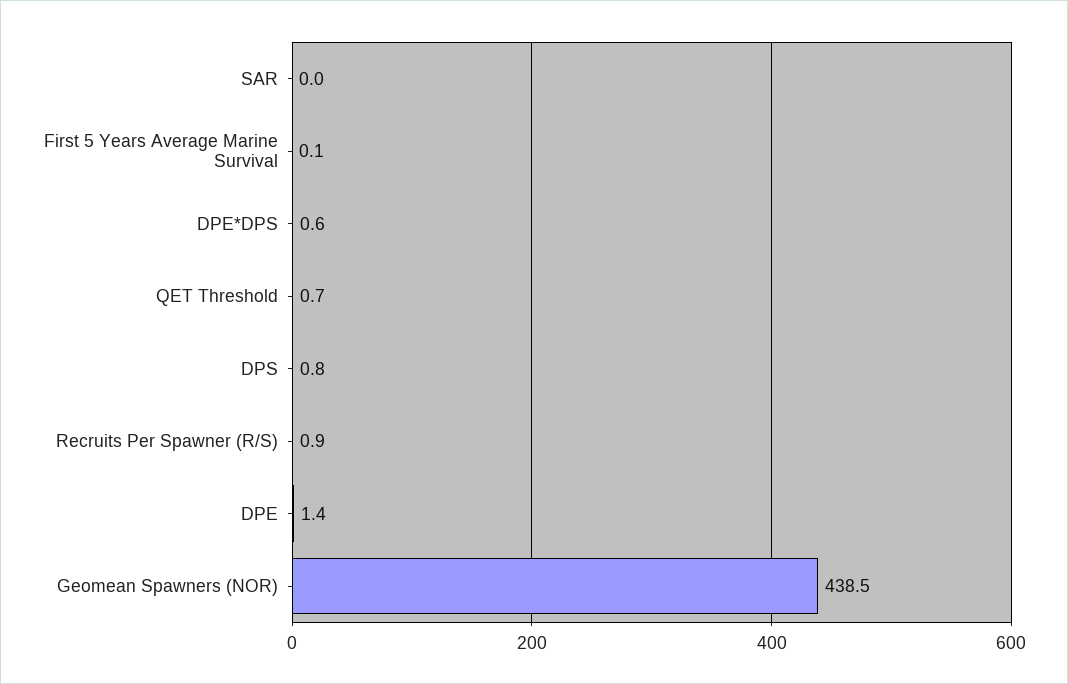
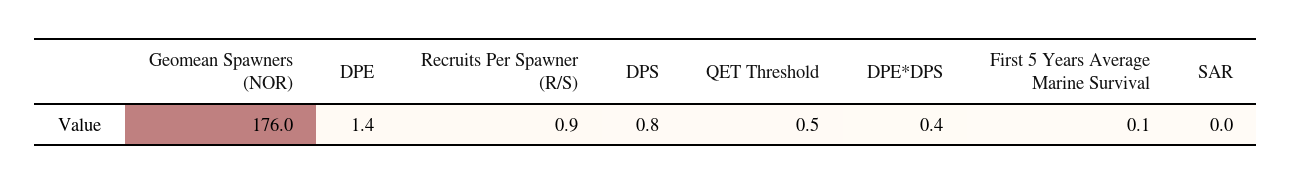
DPE*DPS: 0.6 -> 0.4
QET Threshold: 0.7 -> 0.5
Geomean Spawners (NOR): 438.5 -> 176

